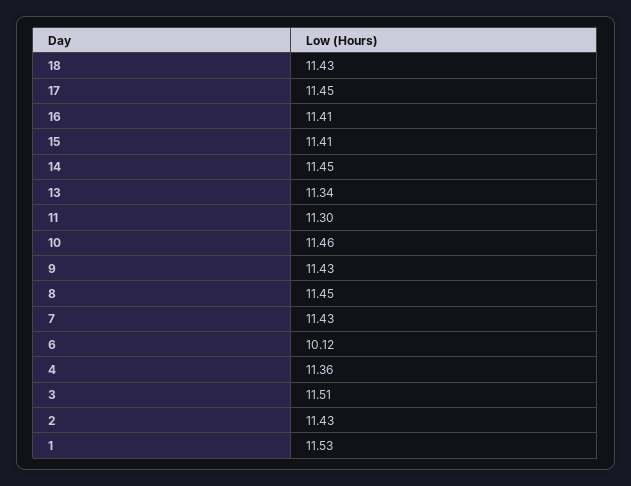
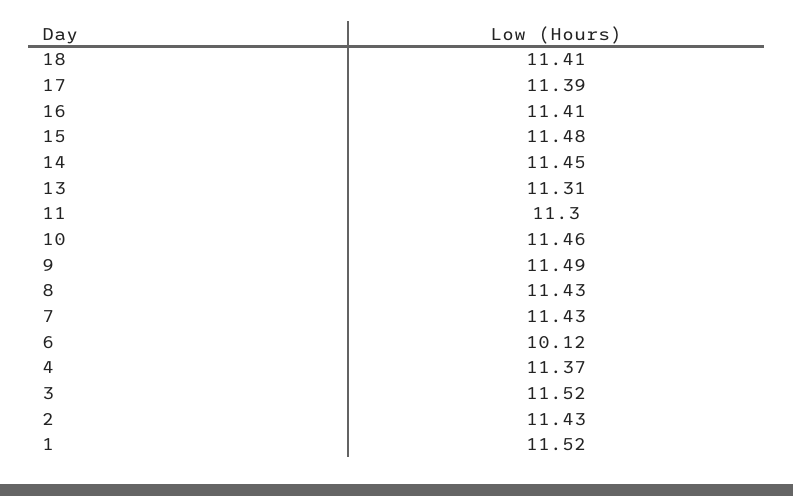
18: 11.43 -> 11.41
17: 11.45 -> 11.39
15: 11.41 -> 11.48
13: 11.34 -> 11.31
9: 11.43 -> 11.49
8: 11.45 -> 11.43
4: 11.36 -> 11.37
3: 11.51 -> 11.52
1: 11.53 -> 11.52

